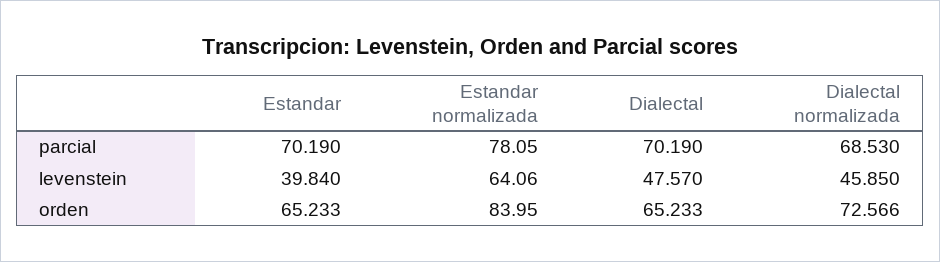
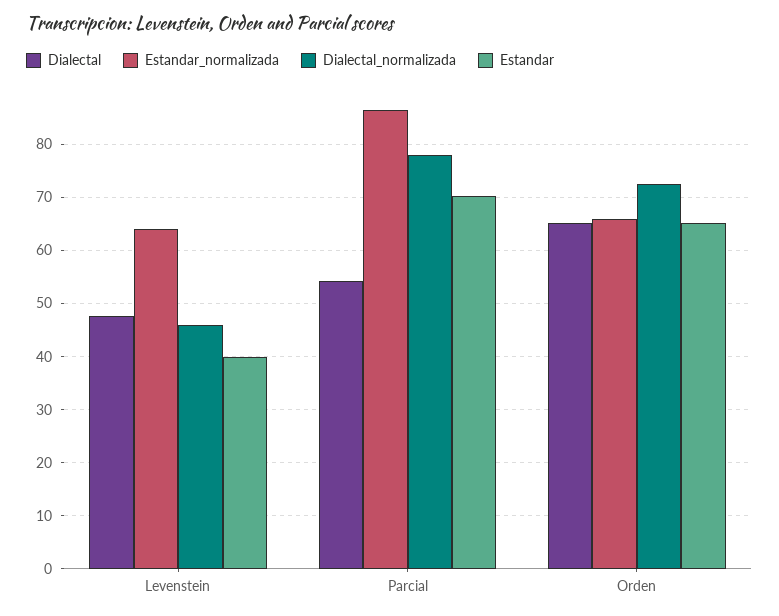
Estandar normalizada, parcial: 78.05 -> 86
Dialectal, parcial: 70.19 -> 54
Dialectal normalizada, parcial: 68.53 -> 78
Estandar normalizada, orden: 83.95 -> 66

